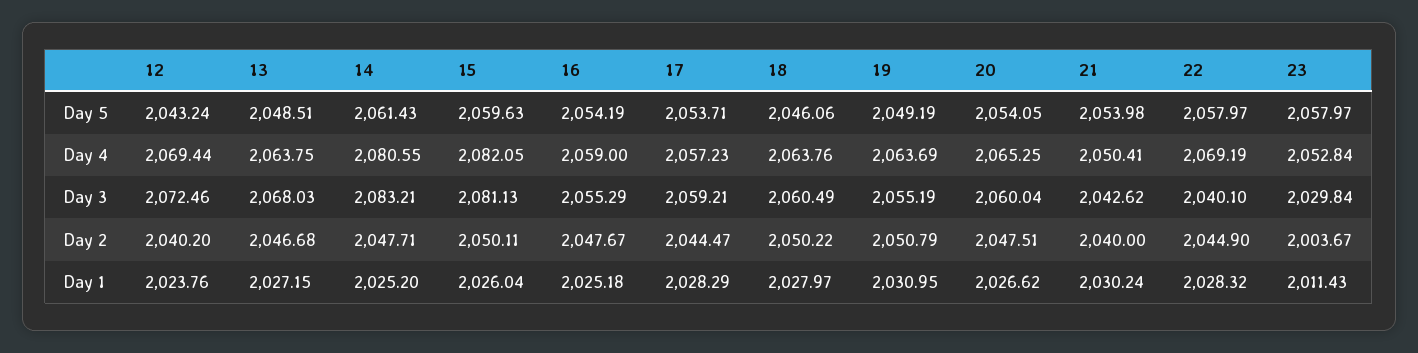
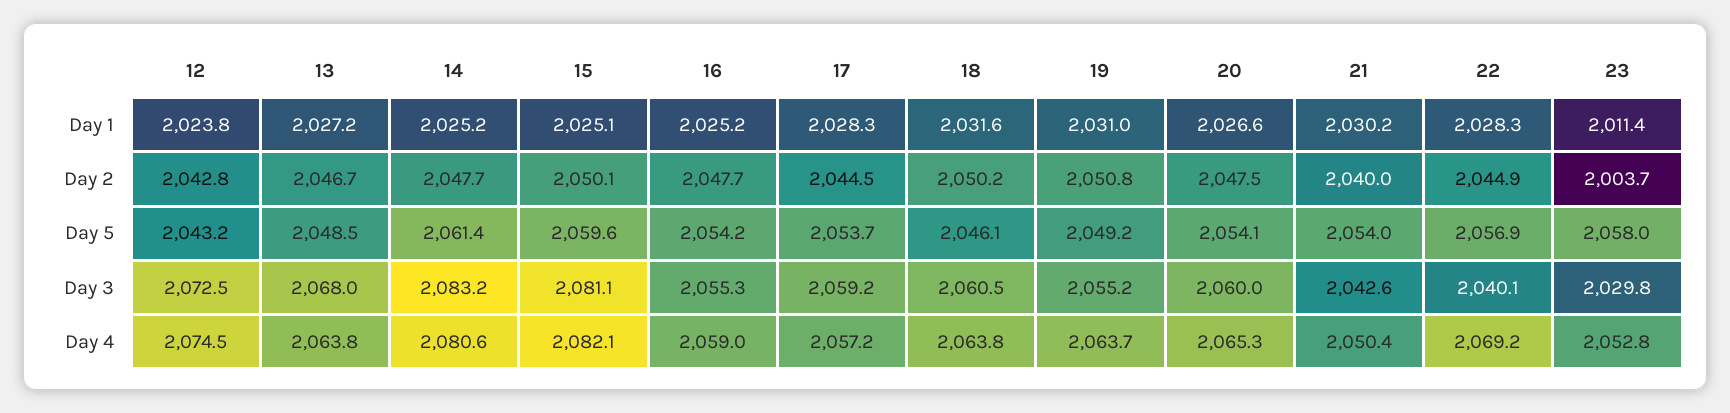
22, Day 5: 2057.97 -> 2056.9
12, Day 4: 2069.44 -> 2074.5
12, Day 2: 2040.2 -> 2042.8
15, Day 1: 2026.04 -> 2025.1
18, Day 1: 2027.97 -> 2031.6

